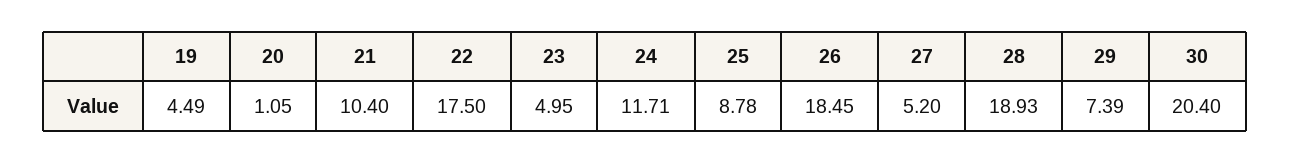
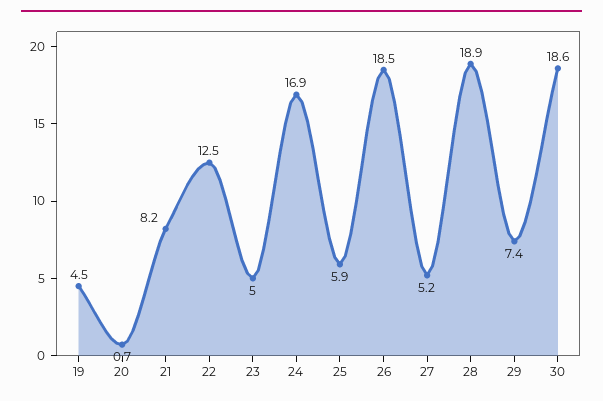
20: 1.05 -> 0.7
21: 10.4 -> 8.2
22: 17.5 -> 12.5
24: 11.71 -> 16.9
25: 8.78 -> 5.9
30: 20.4 -> 18.6

